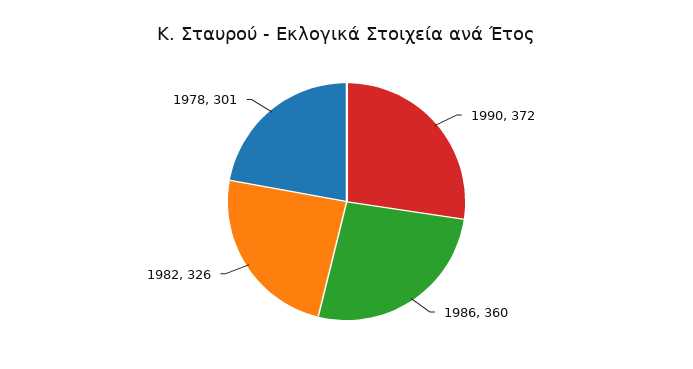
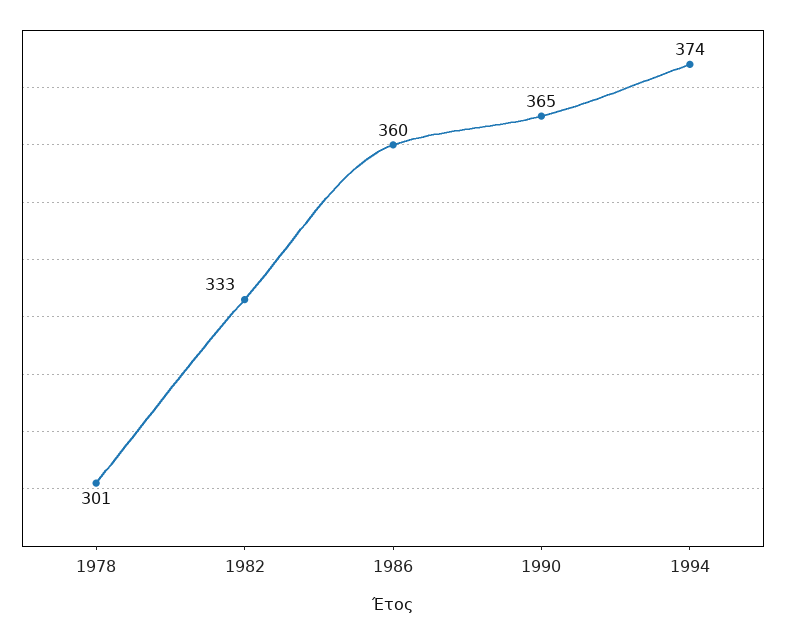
1990: 372 -> 365
1982: 326 -> 333
1994: none -> 374

